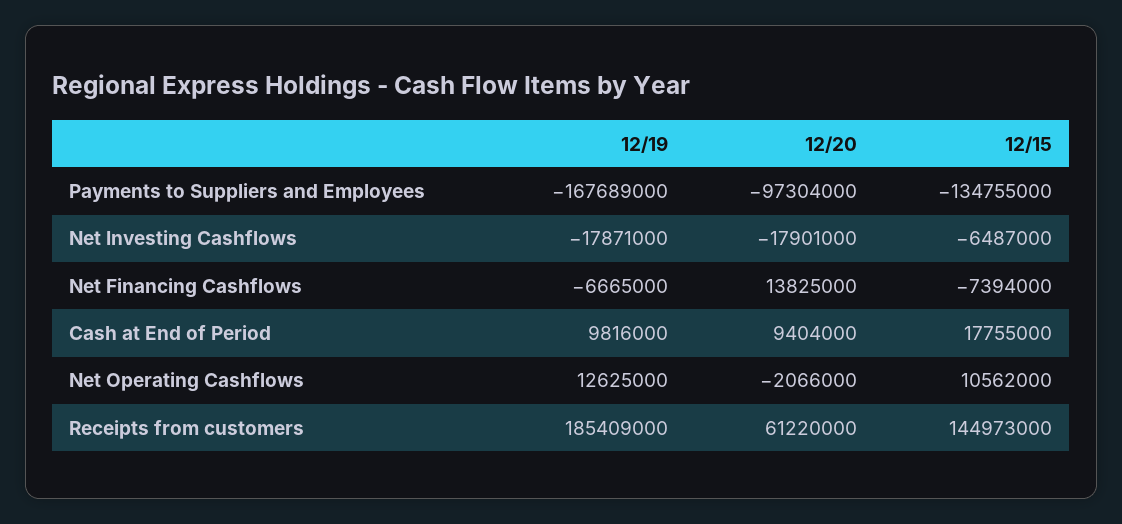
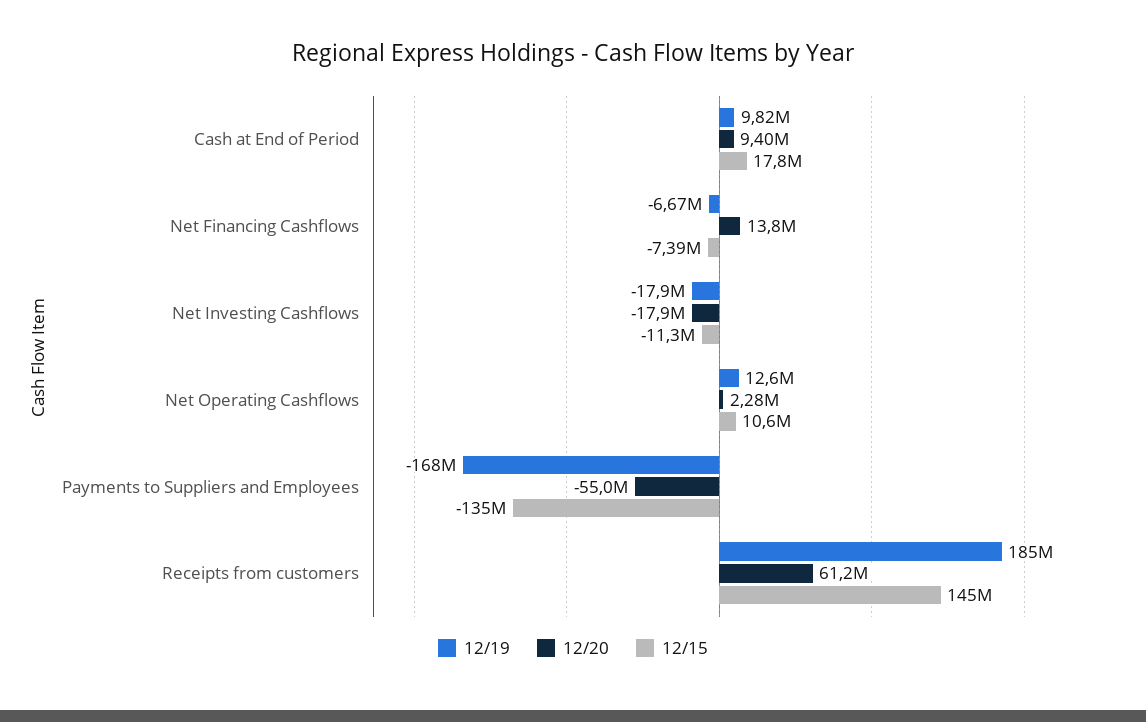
12/20, Payments to Suppliers and Employees: -97304000 -> -55000000
12/15, Net Investing Cashflows: -6487000 -> -11300000
12/20, Net Operating Cashflows: -2066000 -> 2280000

